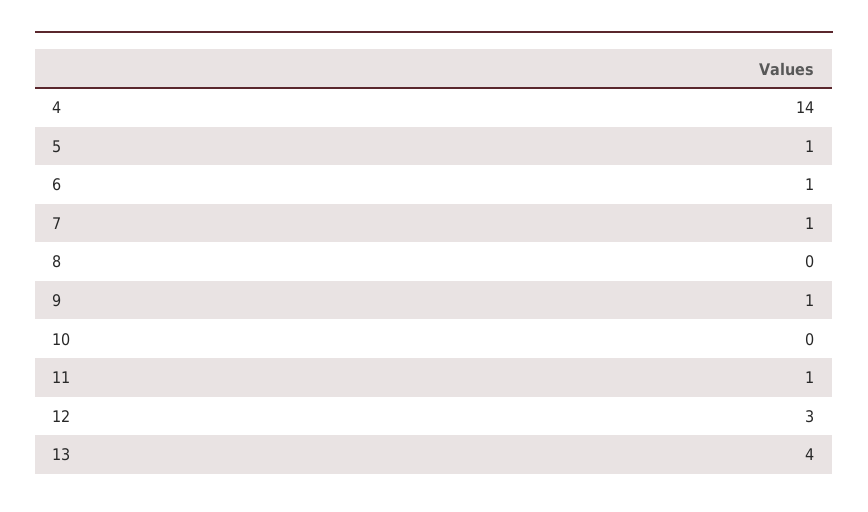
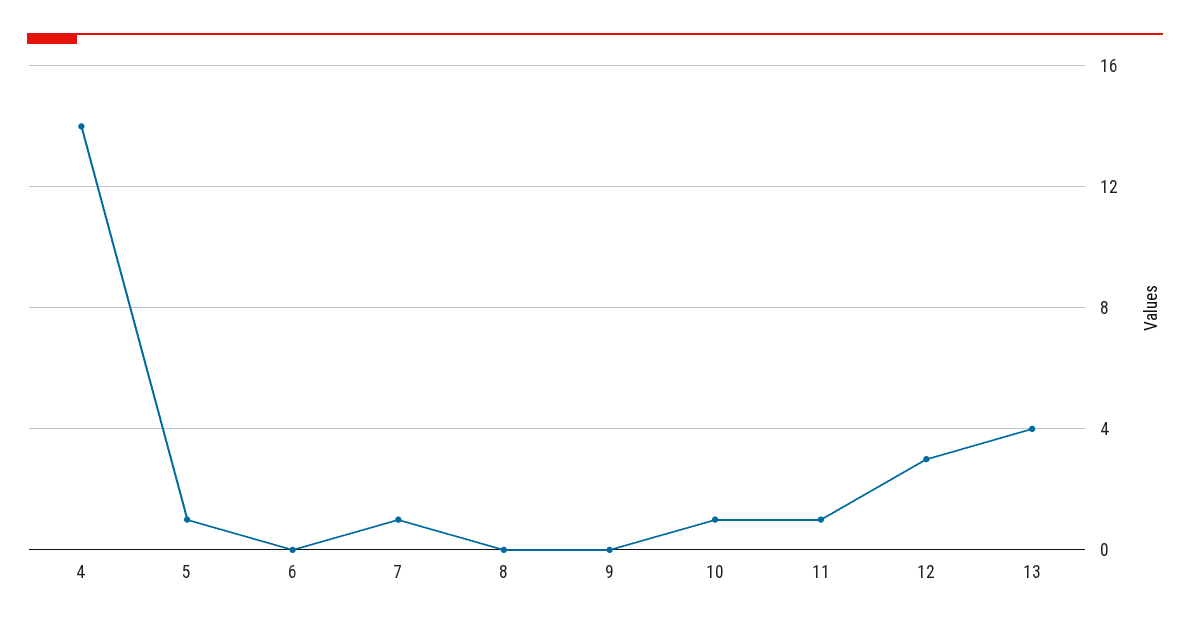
6: 1 -> 0
9: 1 -> 0
10: 0 -> 1

